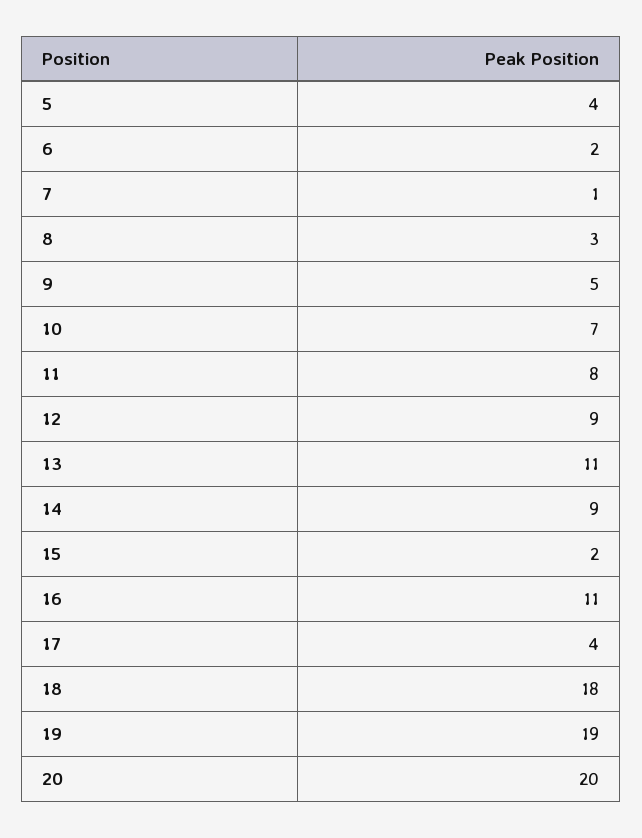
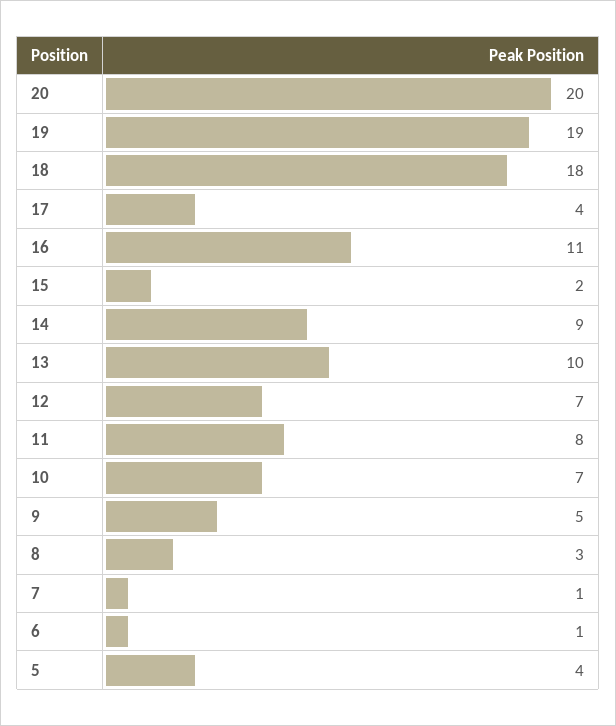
6: 2 -> 1
12: 9 -> 7
13: 11 -> 10

